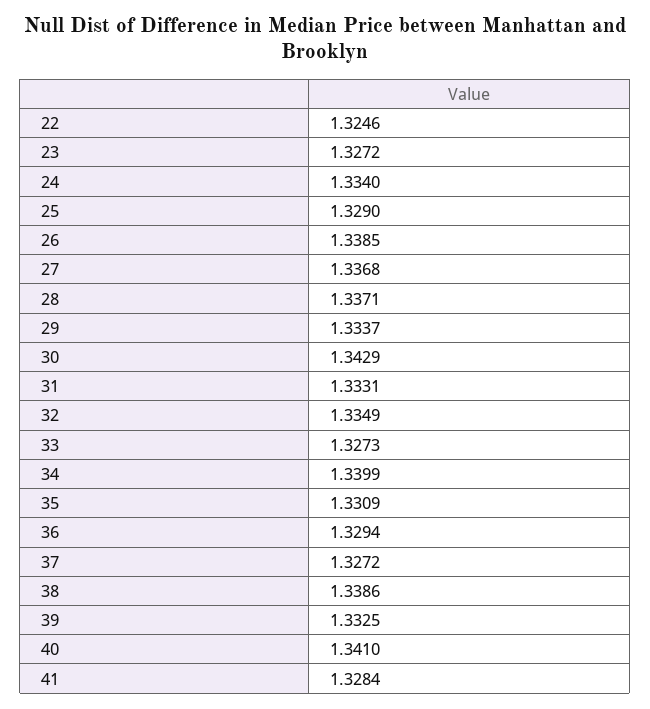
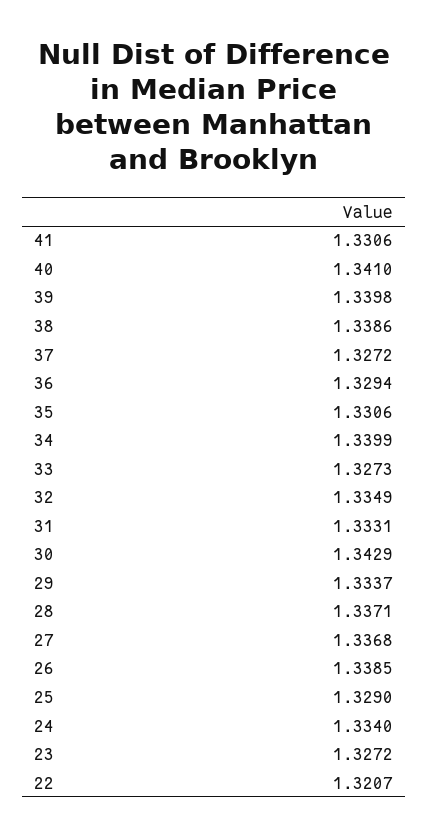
22: 1.3246 -> 1.3207
35: 1.3309 -> 1.3306
39: 1.3325 -> 1.3398
41: 1.3284 -> 1.3306

